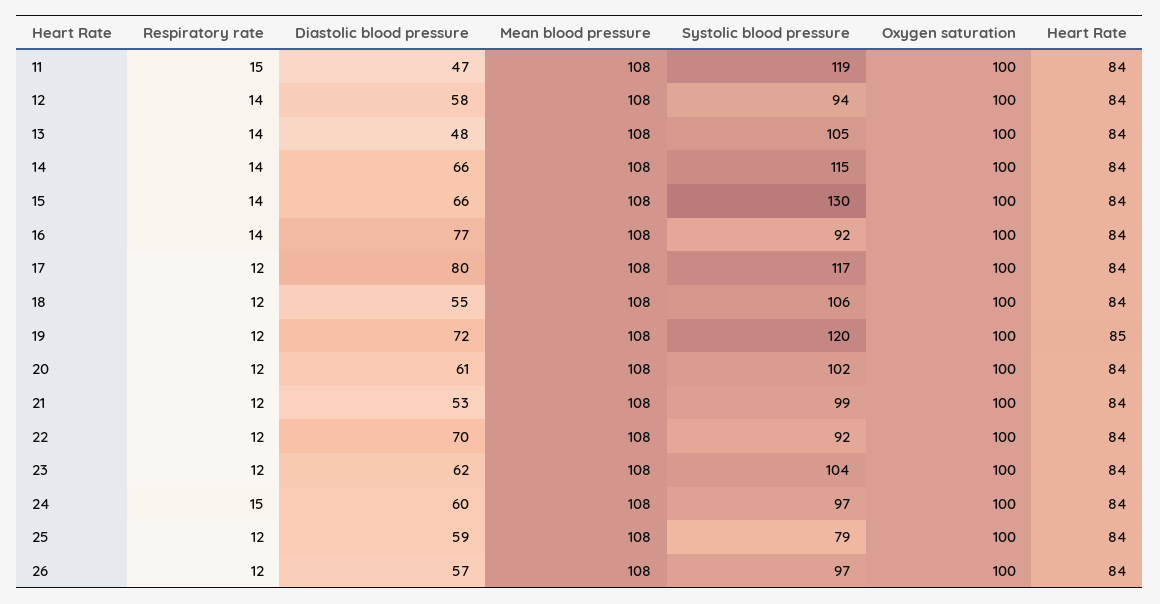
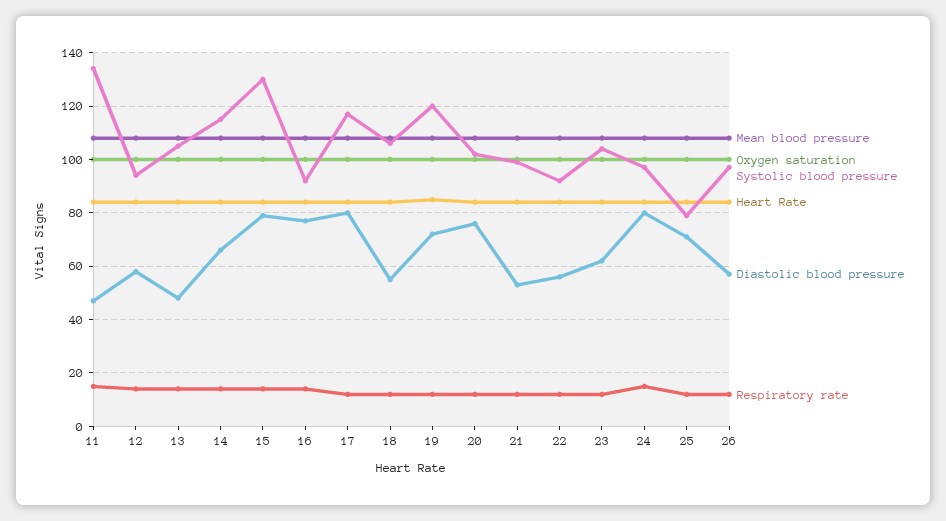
Systolic blood pressure, 11: 119 -> 135
Diastolic blood pressure, 15: 66 -> 80
Diastolic blood pressure, 20: 61 -> 75
Diastolic blood pressure, 22: 70 -> 55
Diastolic blood pressure, 24: 60 -> 80
Diastolic blood pressure, 25: 59 -> 70

